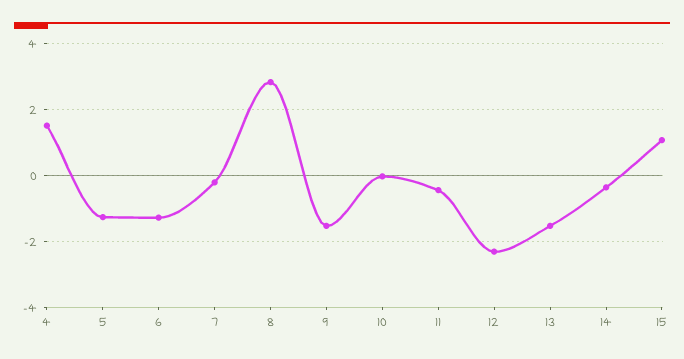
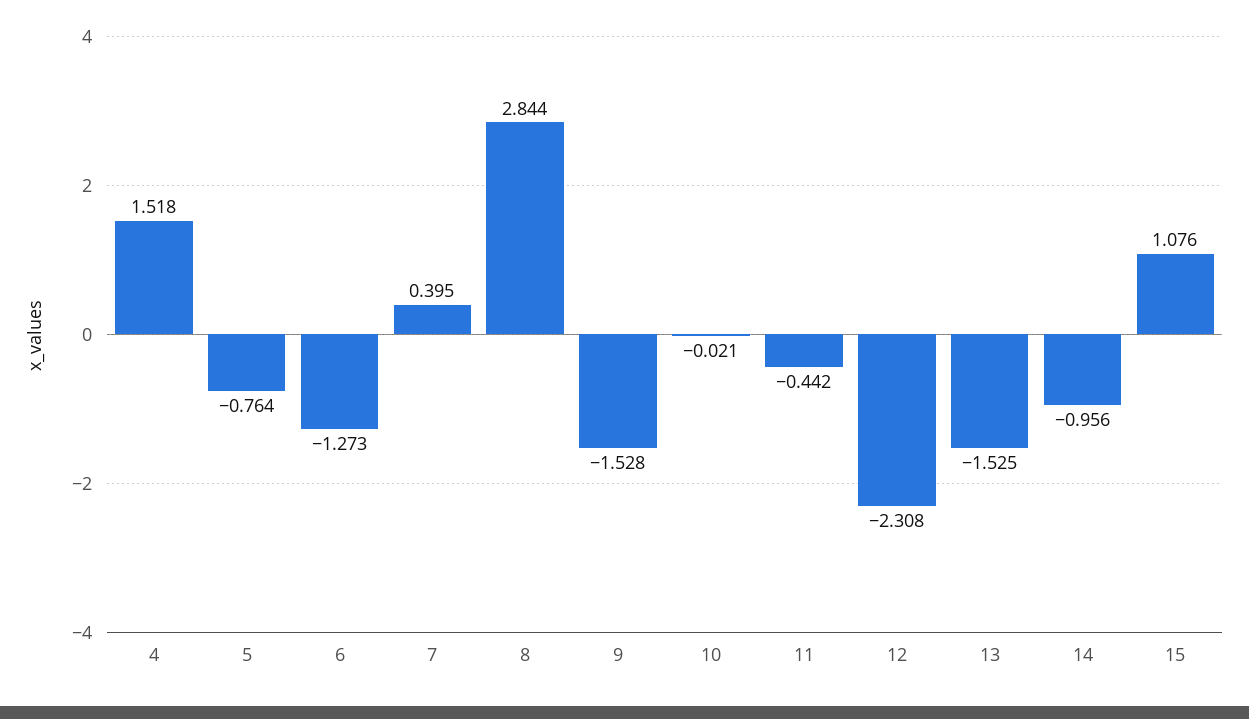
5: -1.2 -> -0.764
7: -0.2 -> 0.395
14: -0.4 -> -0.956

